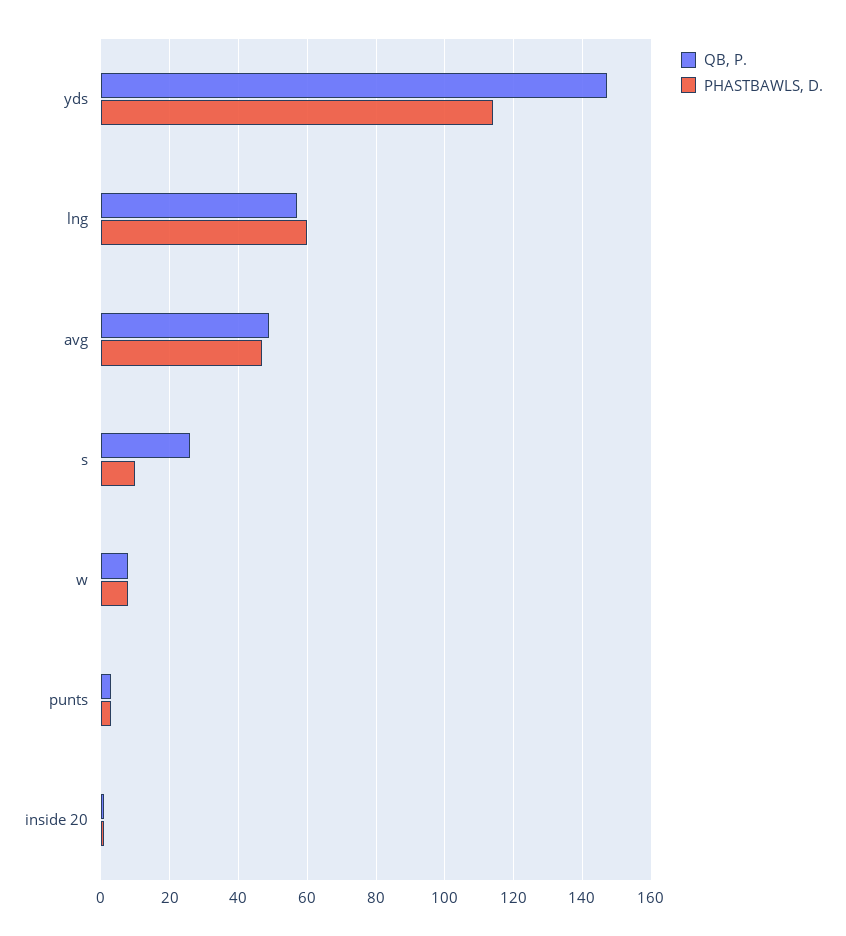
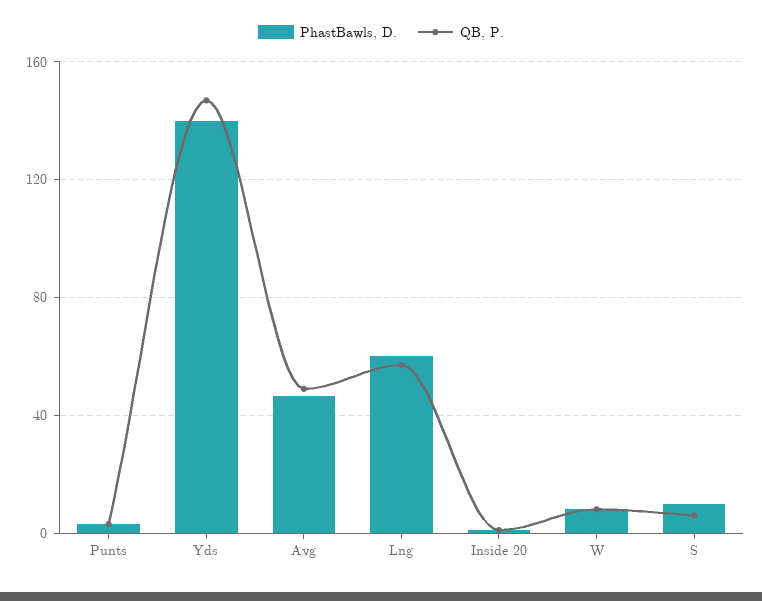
PHASTBAWLS, D., yds: 114 -> 140
QB, P., s: 26 -> 5

